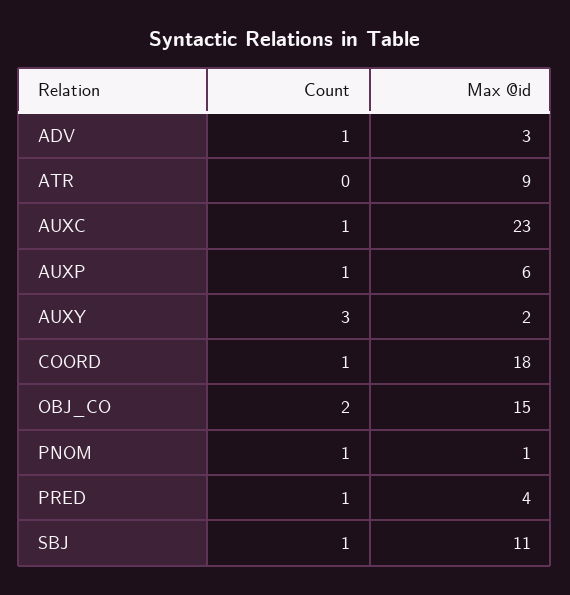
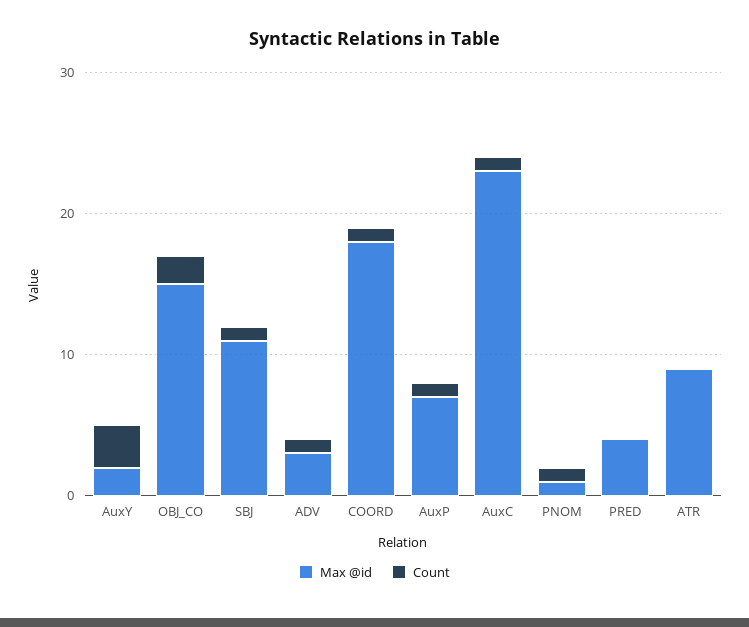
Max @id, AUXP: 6 -> 7
Count, PRED: 1 -> 0

